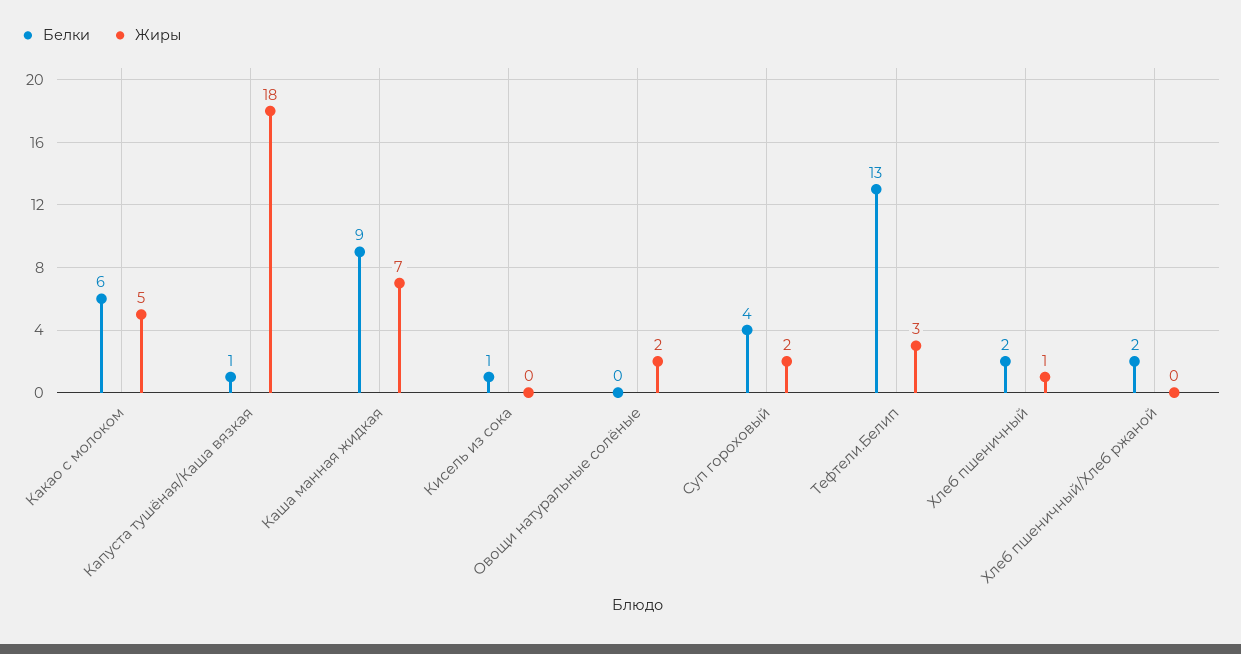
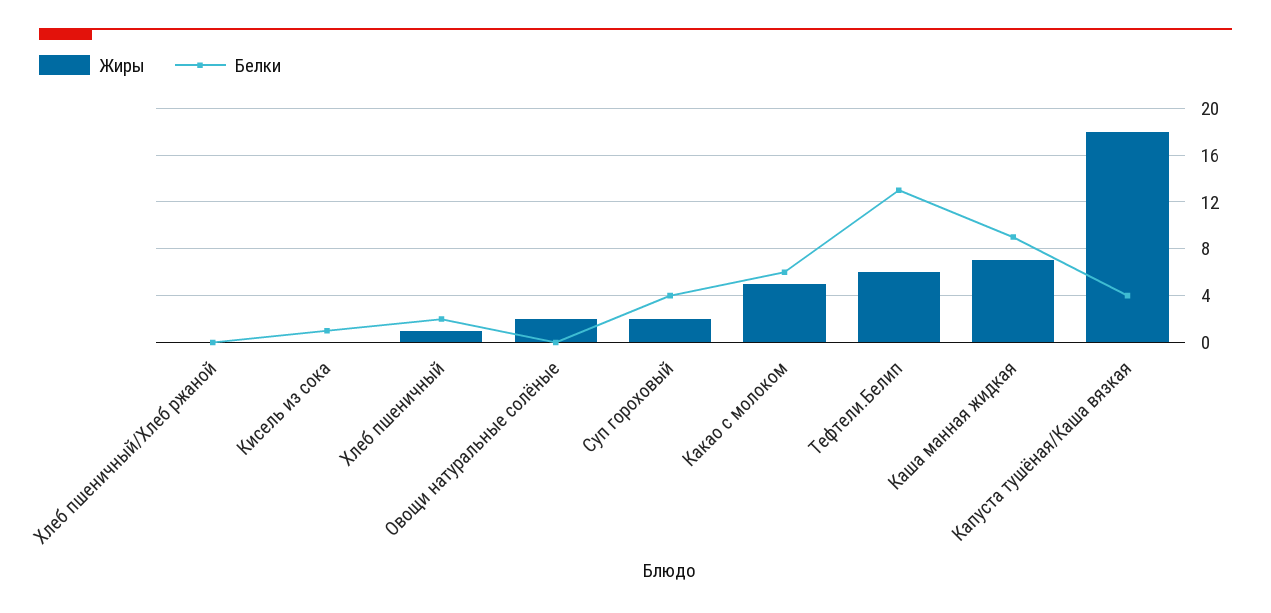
Белки, Капуста тушёная/Каша вязкая: 1 -> 4
Жиры, Тефтели.Белип: 3 -> 6
Белки, Хлеб пшеничный/Хлеб ржаной: 2 -> 0

